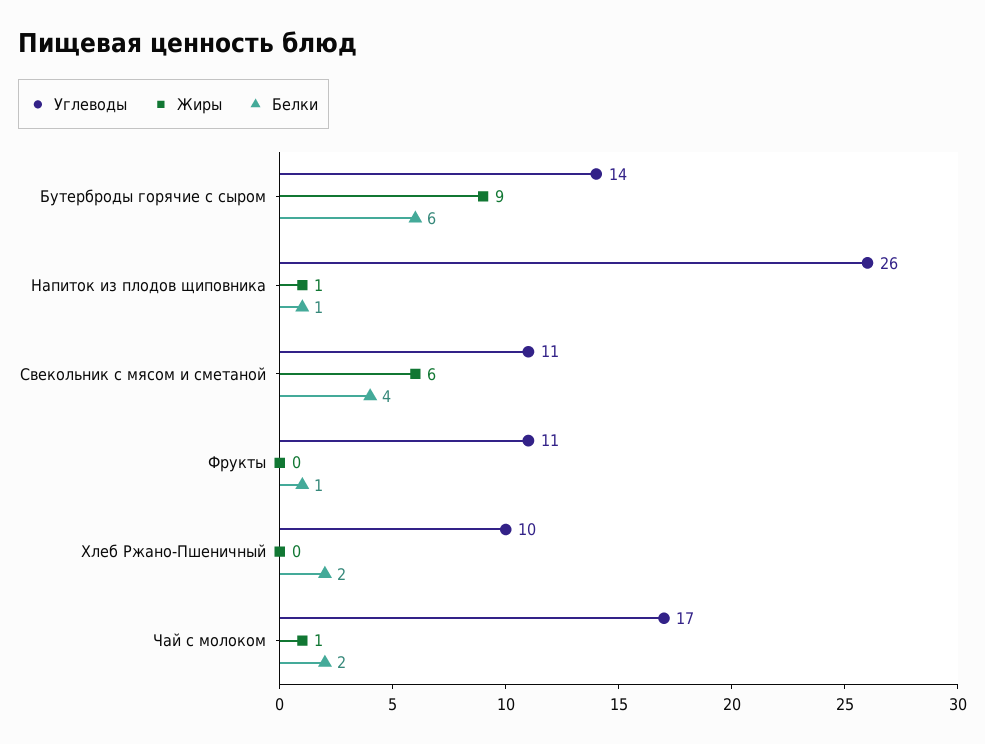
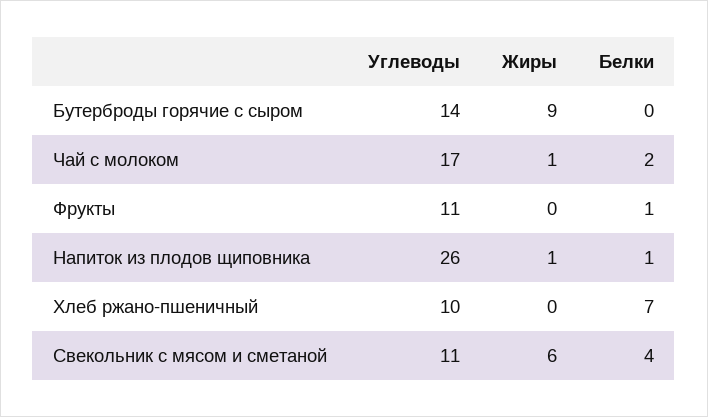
Белки, Бутерброды горячие с сыром: 6 -> 0
Белки, Хлеб Ржано-Пшеничный: 2 -> 7

